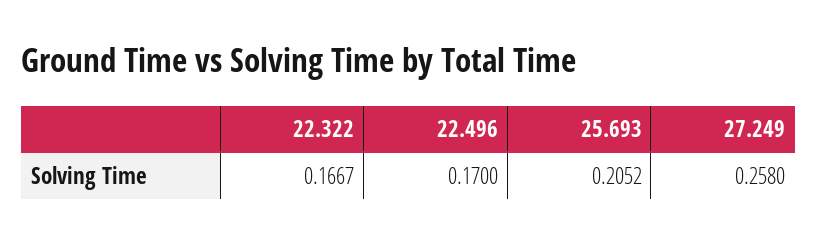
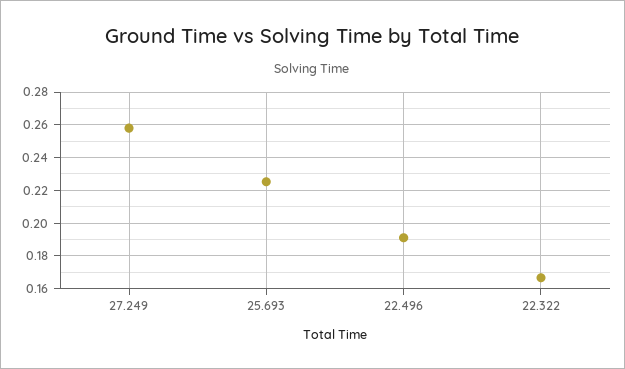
22.496: 0.17 -> 0.19
25.693: 0.2052 -> 0.225

